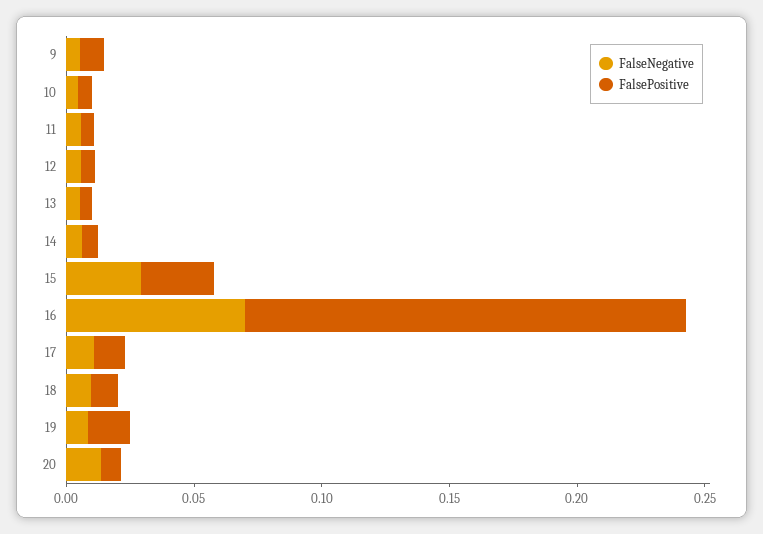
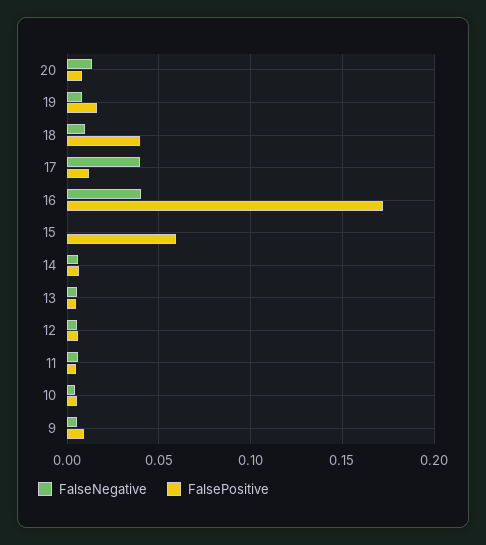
FalseNegative, 15: 0.03 -> 0
FalsePositive, 15: 0.03 -> 0.06
FalseNegative, 16: 0.07 -> 0.04
FalseNegative, 17: 0.01 -> 0.04
FalsePositive, 18: 0.01 -> 0.04

